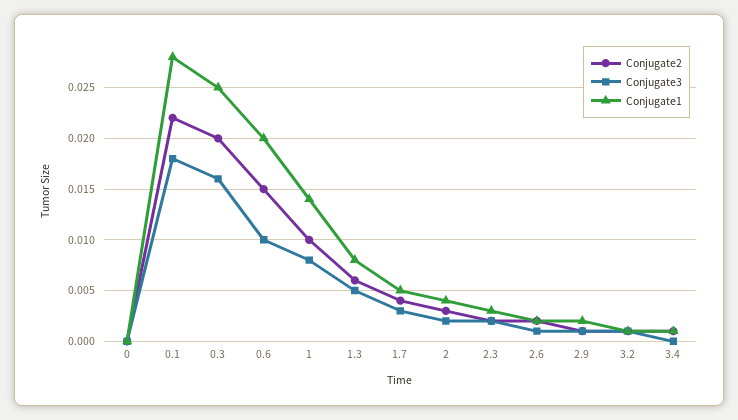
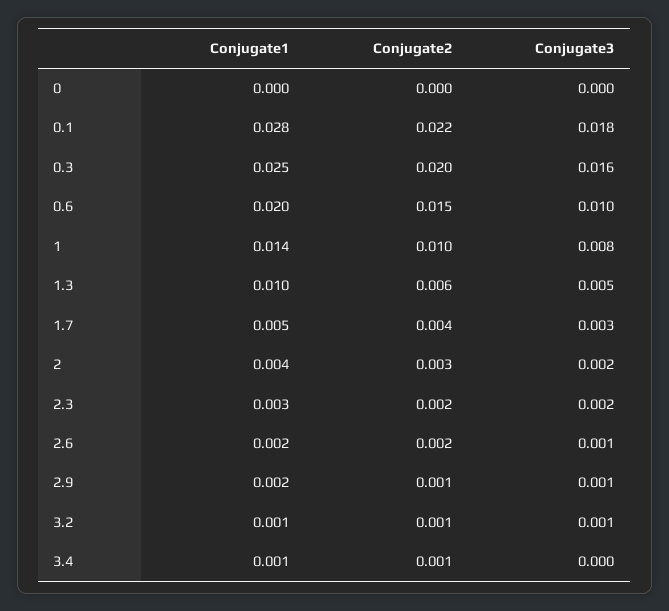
Conjugate1, 1.3: 0.008 -> 0.01

